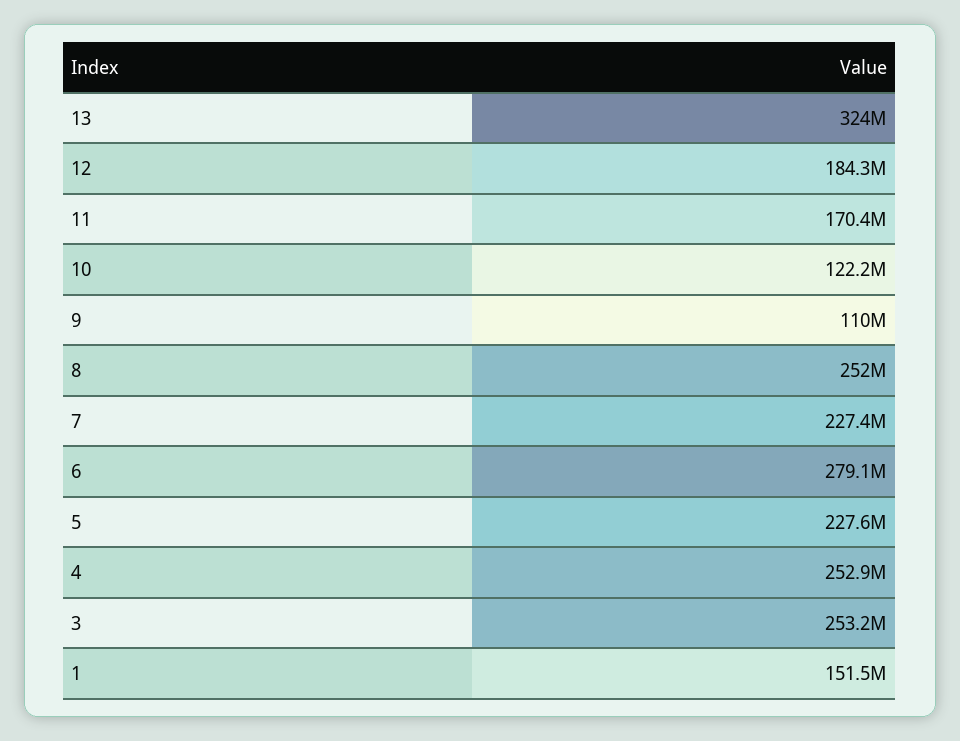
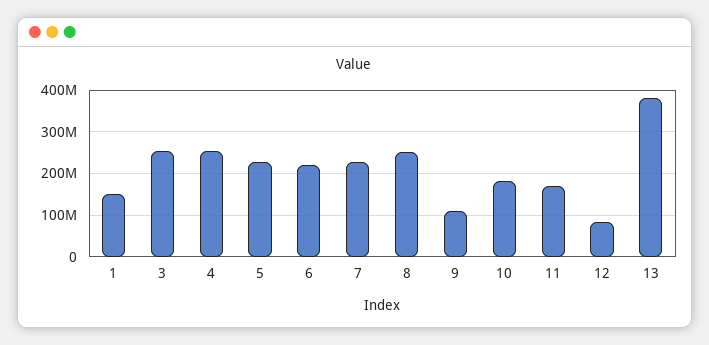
13: 324000000 -> 380000000
12: 184300000 -> 80000000
10: 122200000 -> 180000000
6: 279100000 -> 220000000

